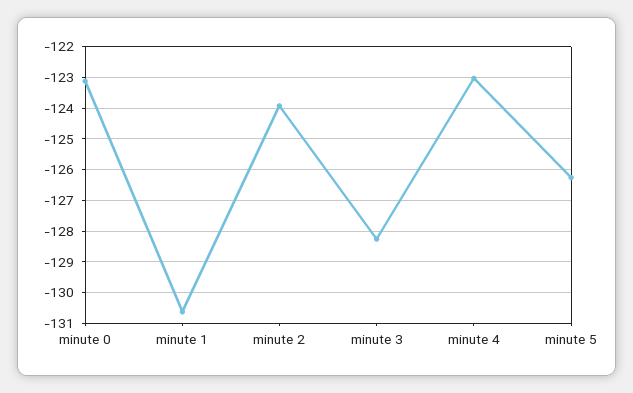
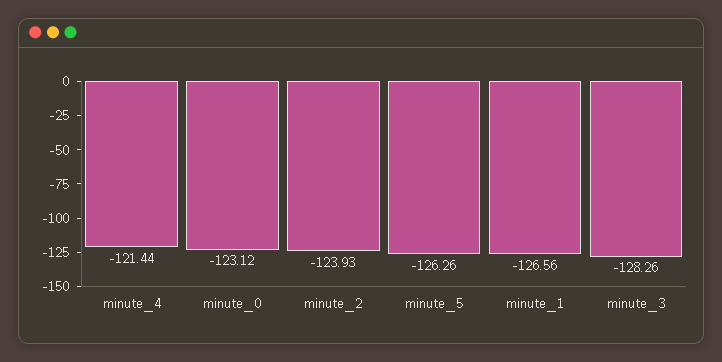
minute 1: -130.6 -> -126.56
minute 4: -123 -> -121.44

